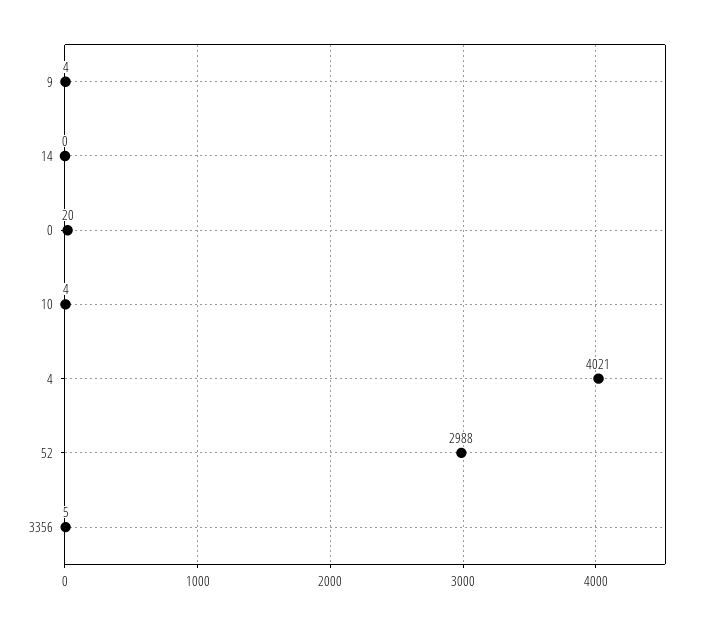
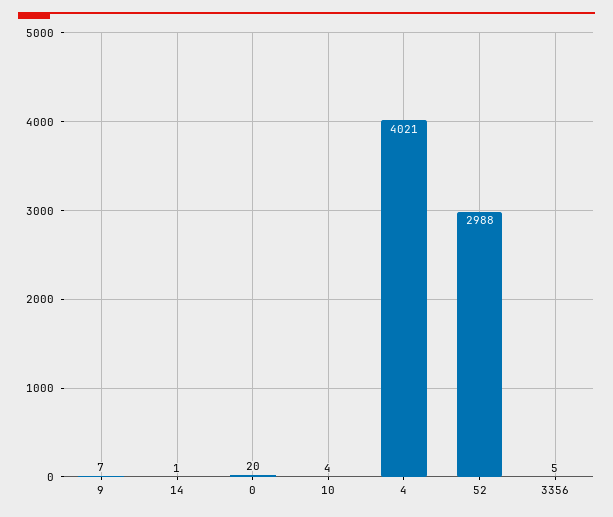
9: 4 -> 7
14: 0 -> 1

